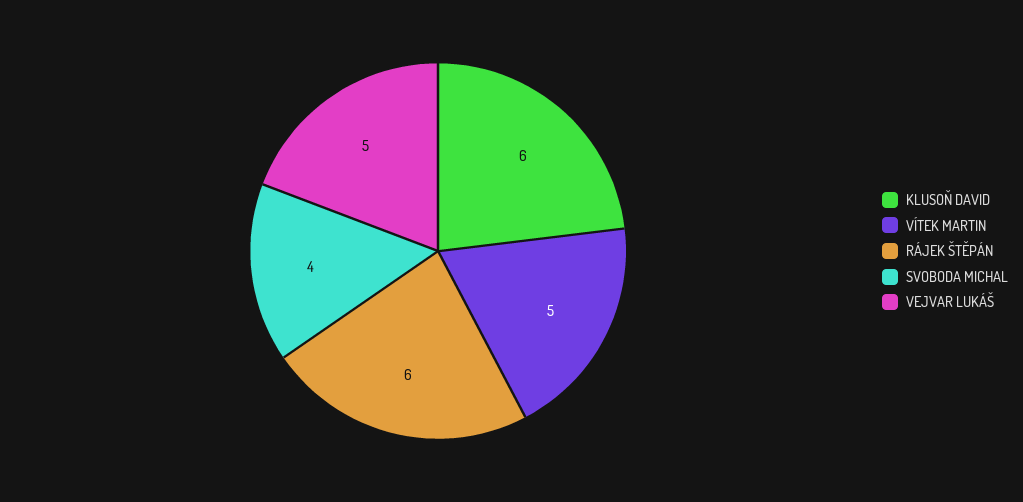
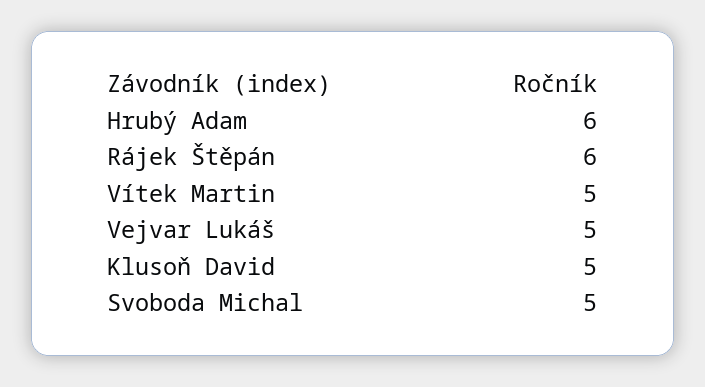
KLUSOŇ DAVID: 6 -> 5
SVOBODA MICHAL: 4 -> 5
Hrubý Adam: none -> 6

